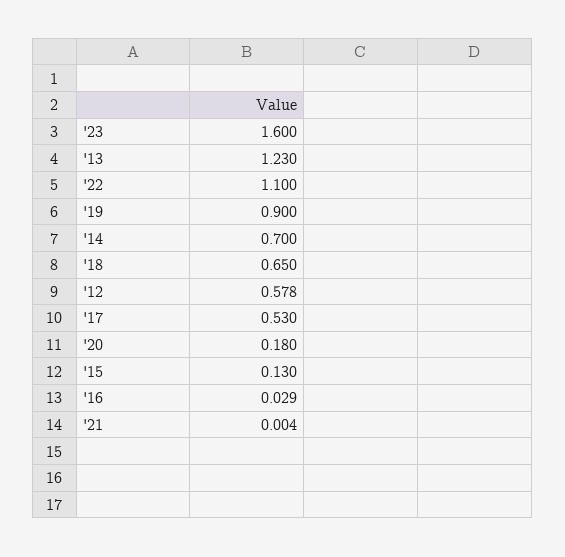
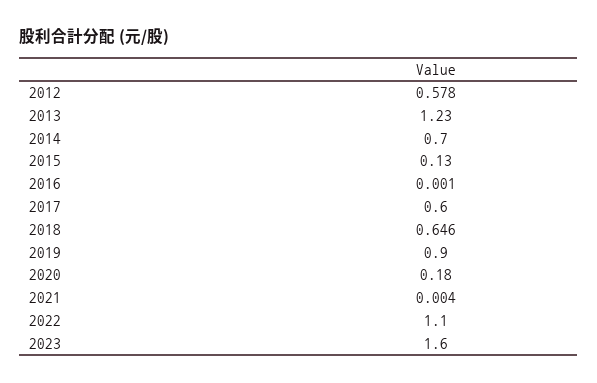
'18: 0.65 -> 0.646
'17: 0.53 -> 0.6
'16: 0.029 -> 0.001

